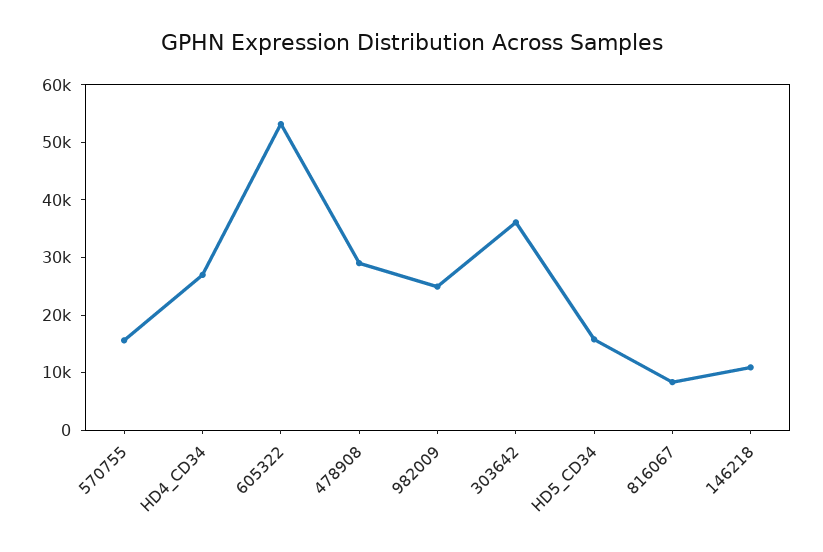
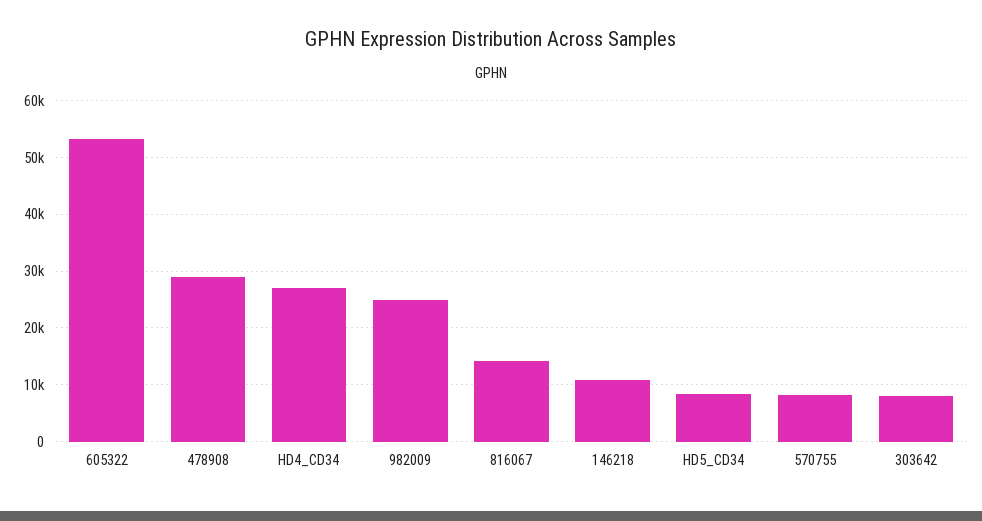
570755: 16000 -> 8000
303642: 36000 -> 8000
HD5_CD34: 16000 -> 8000
816067: 8000 -> 14000

